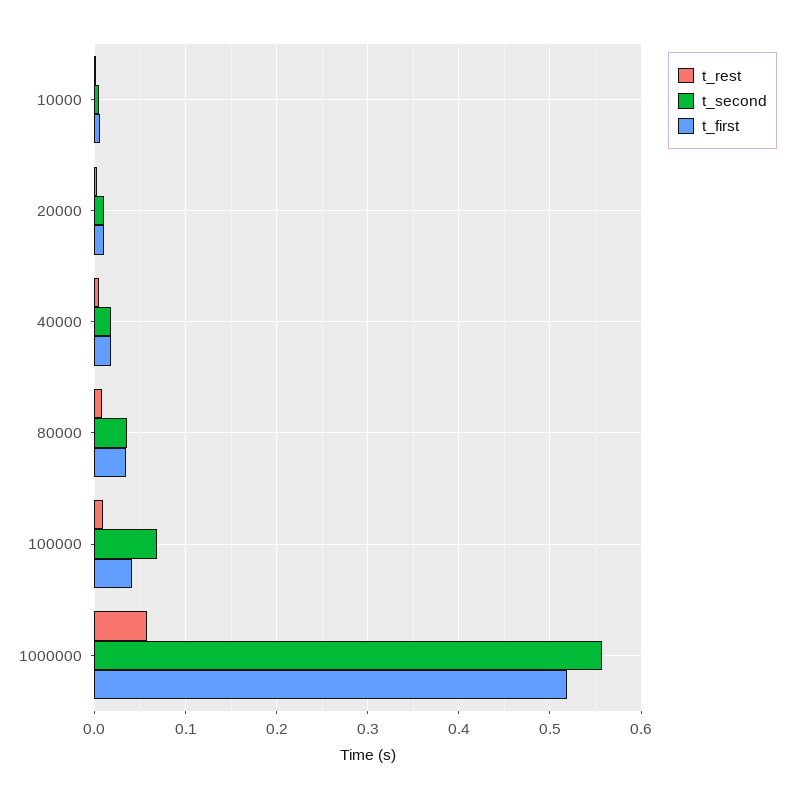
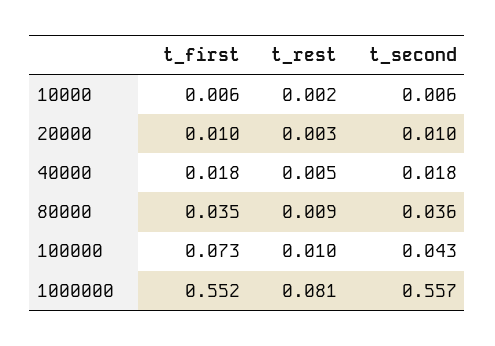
t_second, 100000: 0.07 -> 0.043
t_first, 100000: 0.04 -> 0.073
t_rest, 1000000: 0.06 -> 0.081
t_first, 1000000: 0.52 -> 0.552

